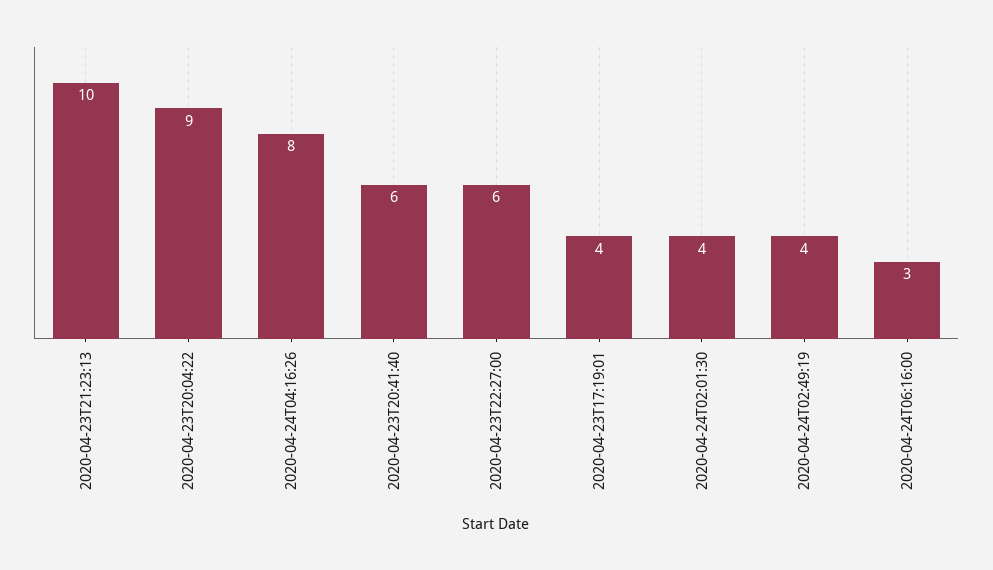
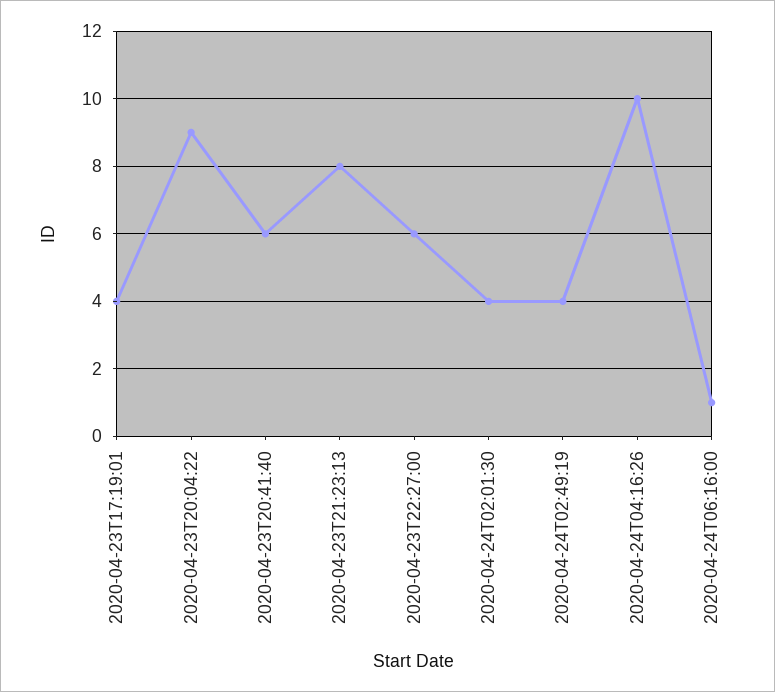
2020-04-23T21:23:13: 10 -> 8
2020-04-24T04:16:26: 8 -> 10
2020-04-24T06:16:00: 3 -> 1

